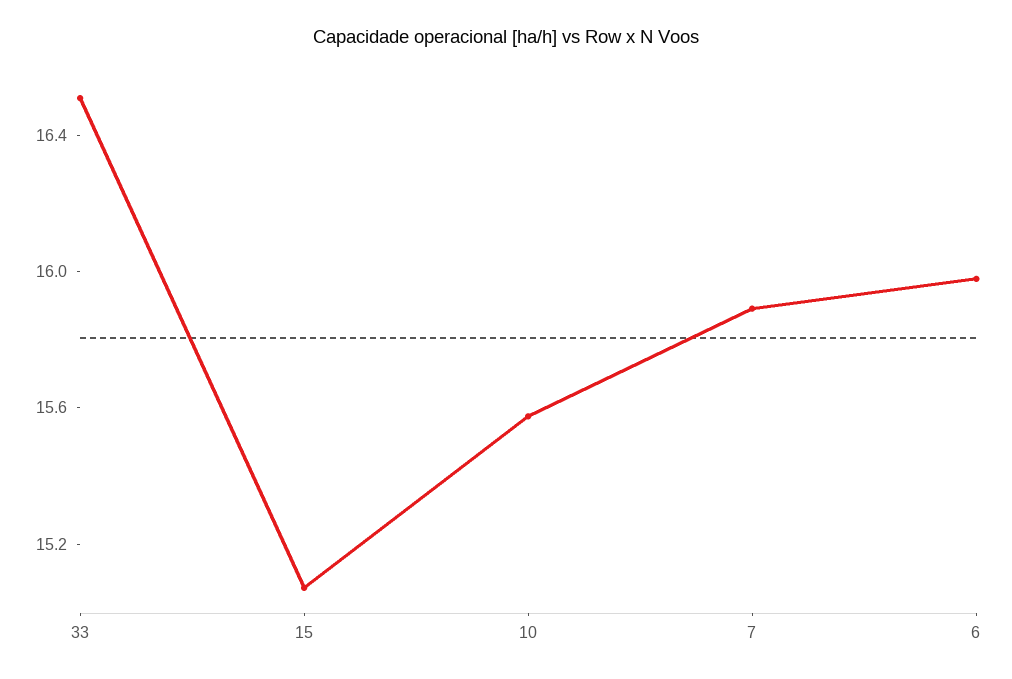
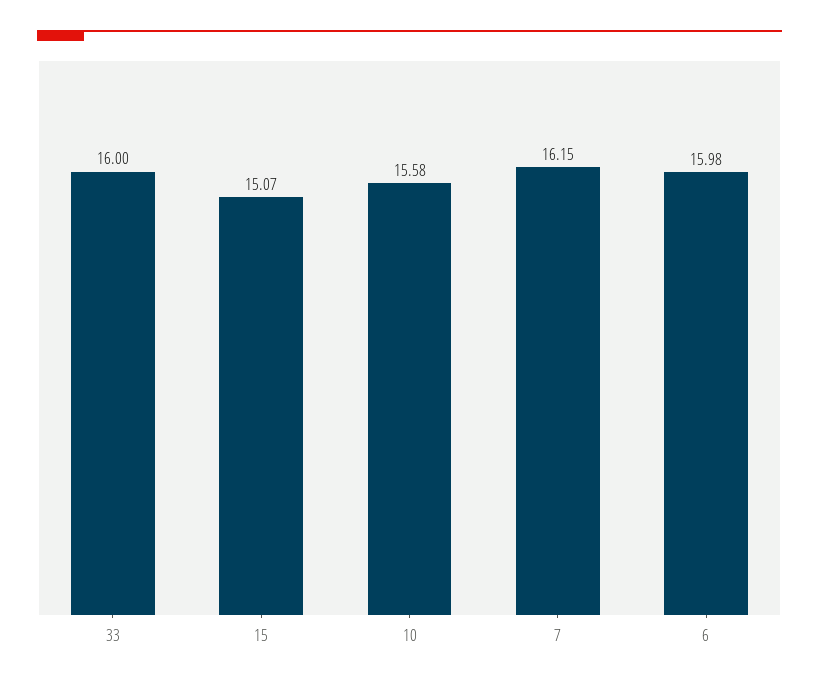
33: 16.5 -> 16
7: 15.9 -> 16.15

